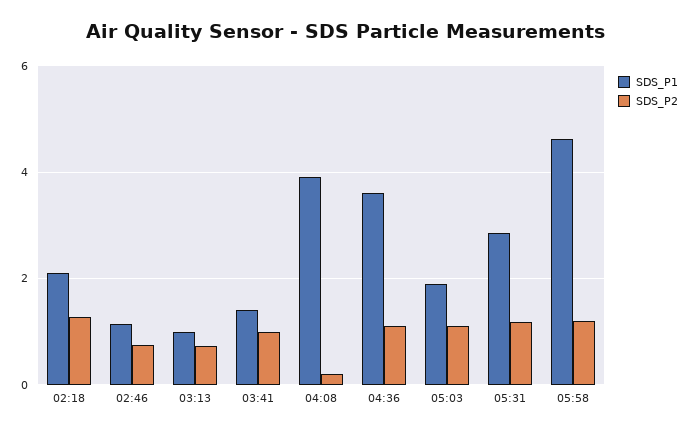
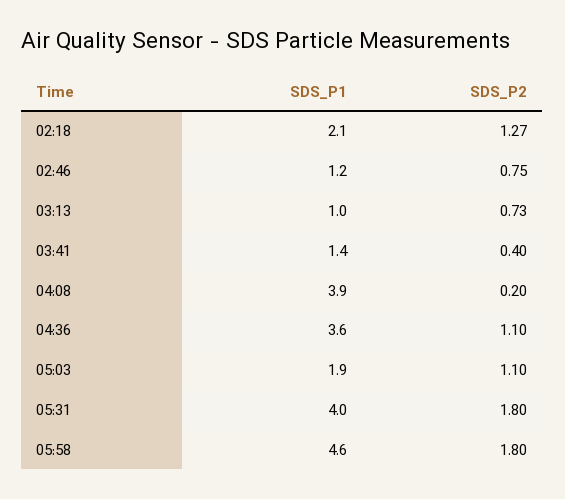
SDS_P2, 03:41: 1 -> 0.4
SDS_P1, 05:31: 2.8 -> 4
SDS_P2, 05:31: 1.2 -> 1.8
SDS_P2, 05:58: 1.2 -> 1.8

